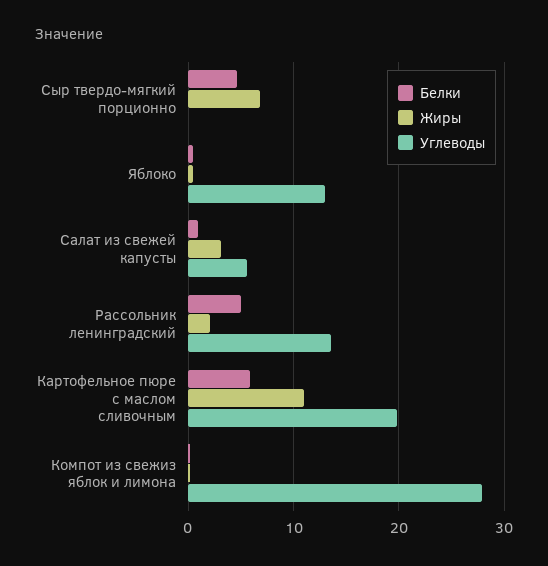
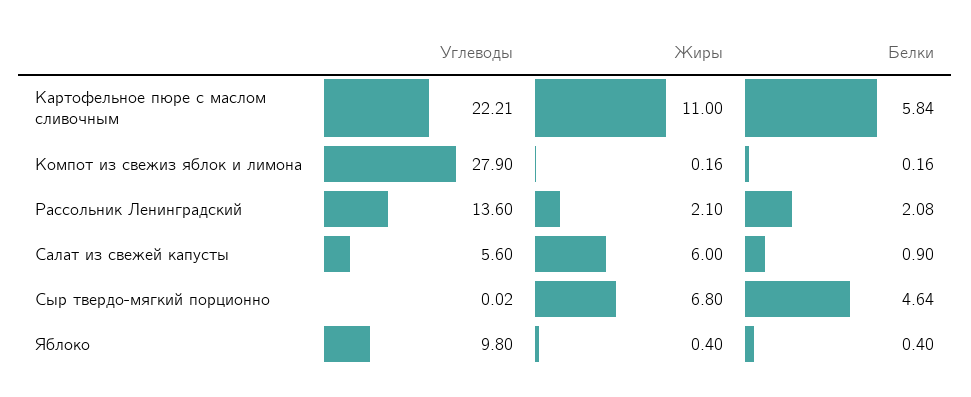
Углеводы, Яблоко: 13 -> 9.8
Жиры, Салат из свежей капусты: 3 -> 6
Белки, Рассольник ленинградский: 5 -> 2.08
Углеводы, Картофельное пюре с маслом сливочным: 20 -> 22.21

